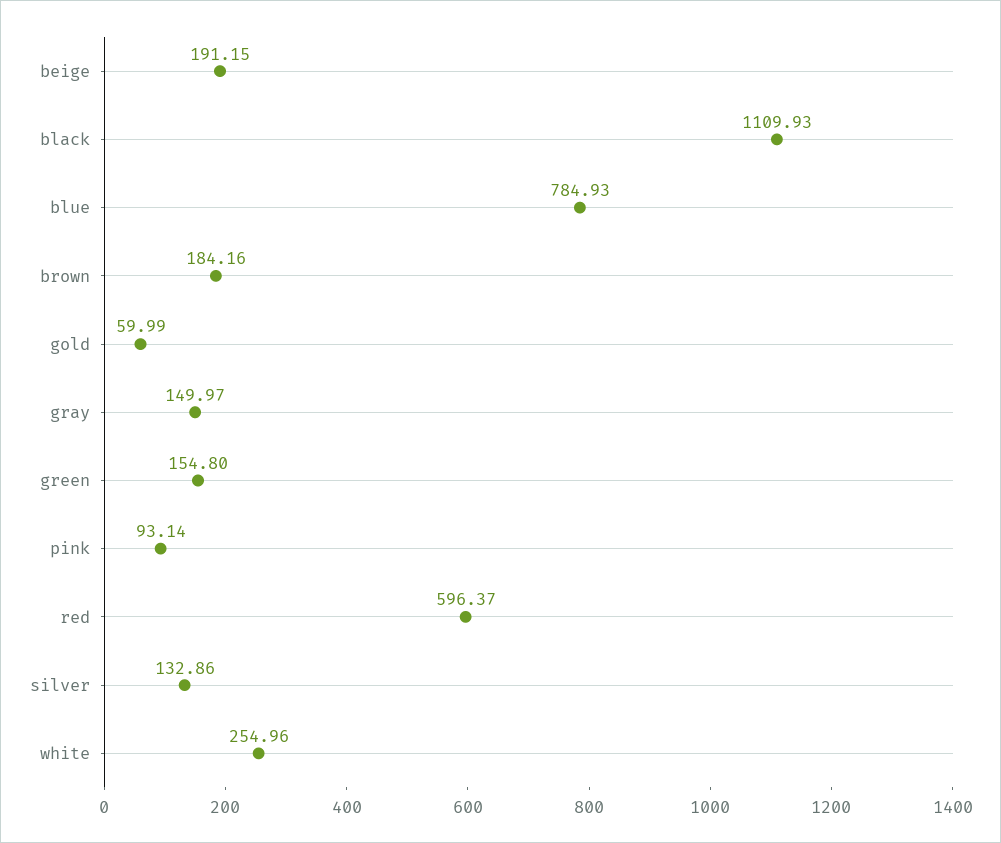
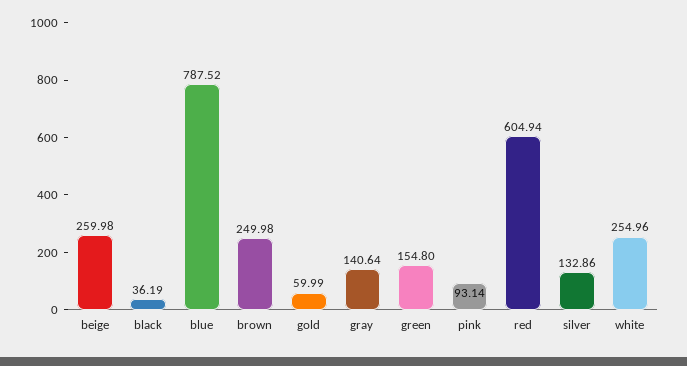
beige: 191.15 -> 259.98
black: 1109.93 -> 36.19
blue: 784.93 -> 787.52
brown: 184.16 -> 249.98
gray: 149.97 -> 140.64
red: 596.37 -> 604.94

